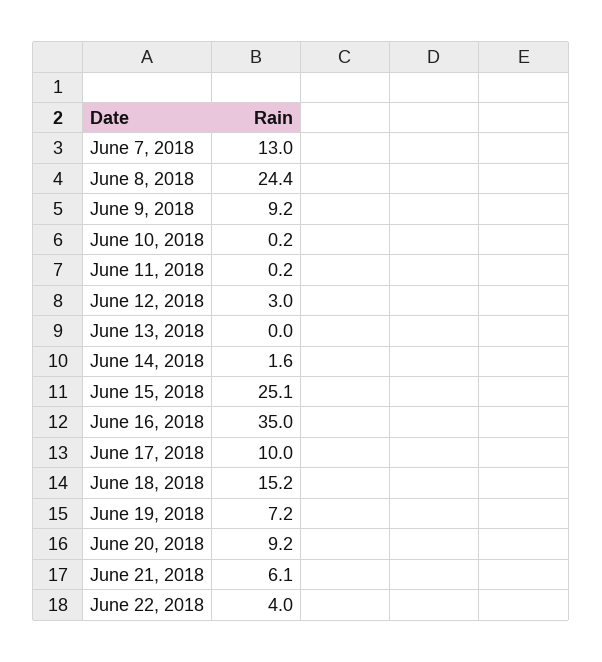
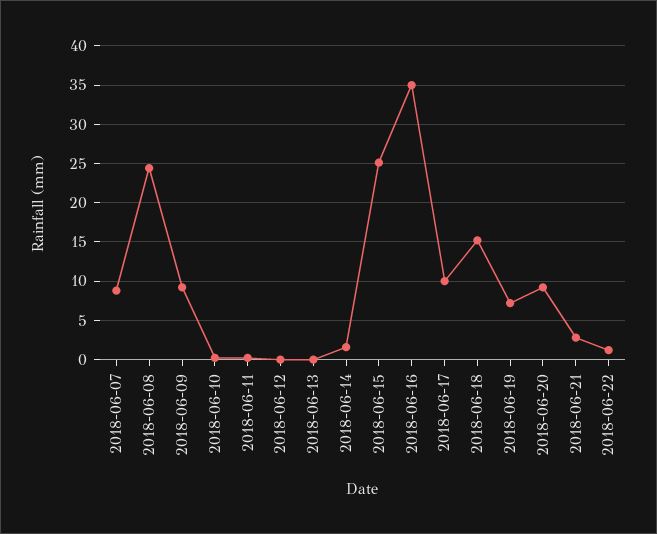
June 7, 2018: 13 -> 9
June 12, 2018: 3 -> 0
June 21, 2018: 6.1 -> 3
June 22, 2018: 4 -> 1

